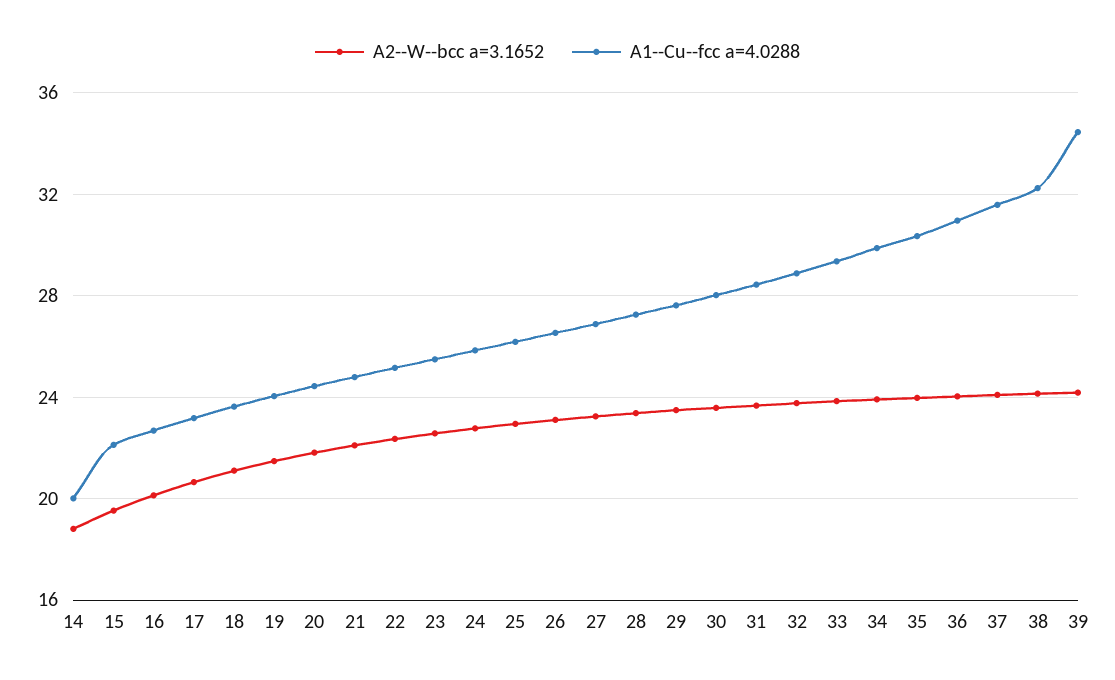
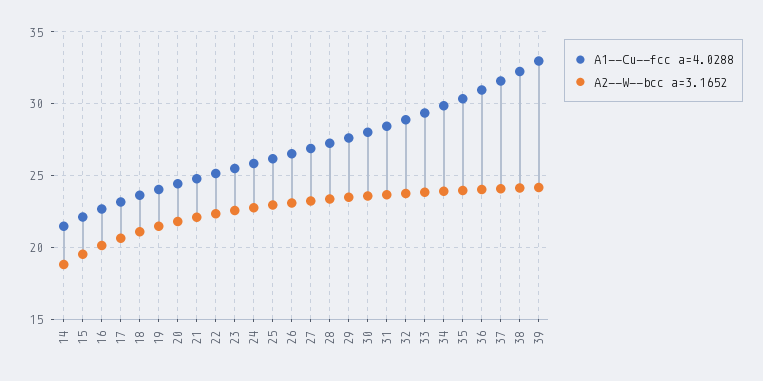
A1--Cu--fcc a=4.0288, 14: 20 -> 21.5
A1--Cu--fcc a=4.0288, 39: 34.5 -> 33

